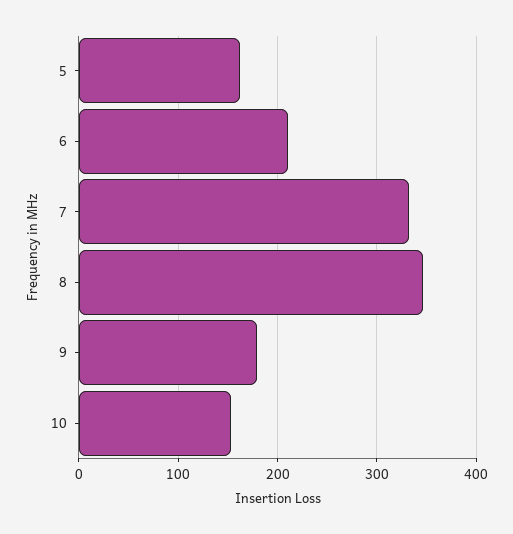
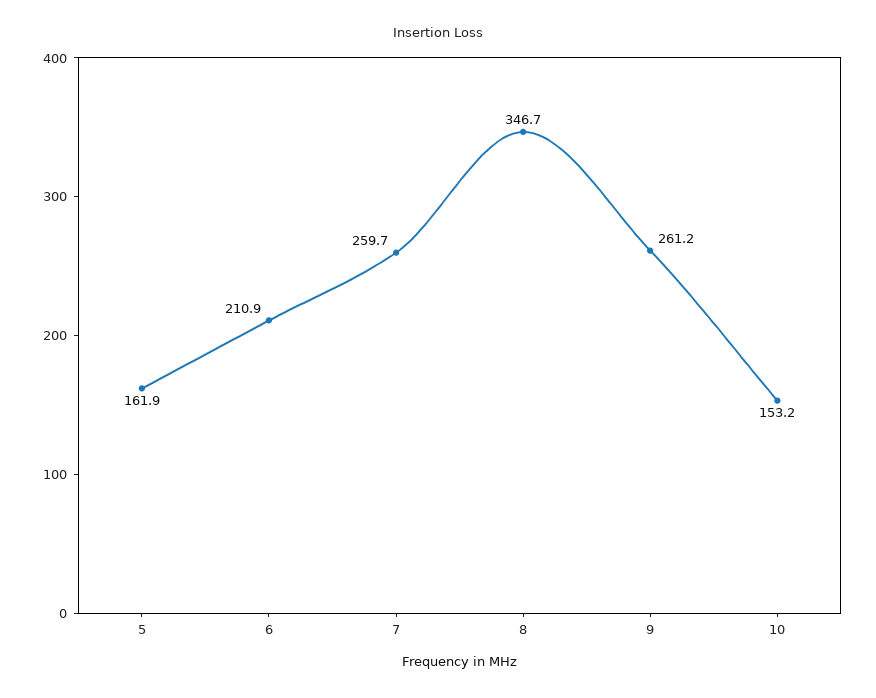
7: 330 -> 259.7
9: 180 -> 261.2

